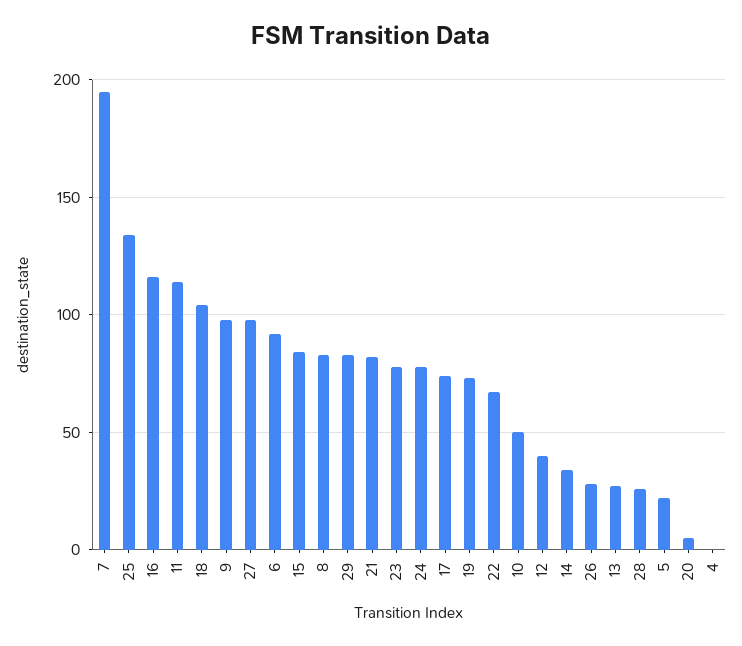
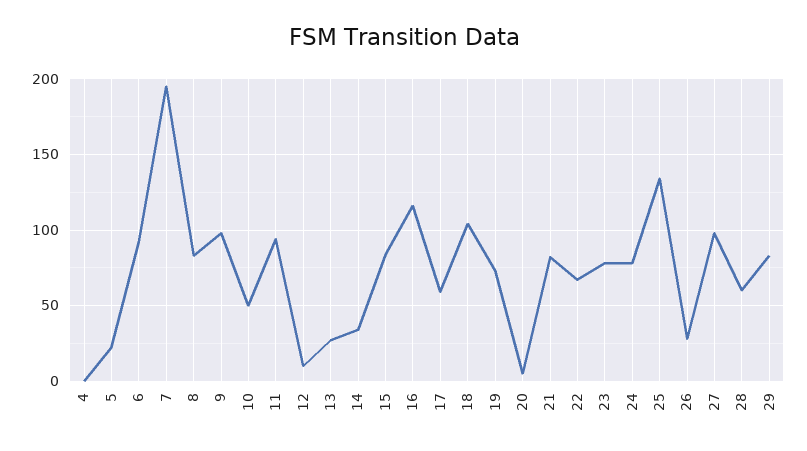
11: 115 -> 95
17: 75 -> 60
12: 40 -> 10
28: 25 -> 60

